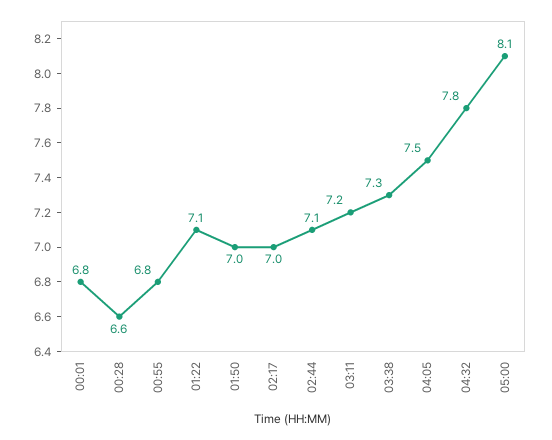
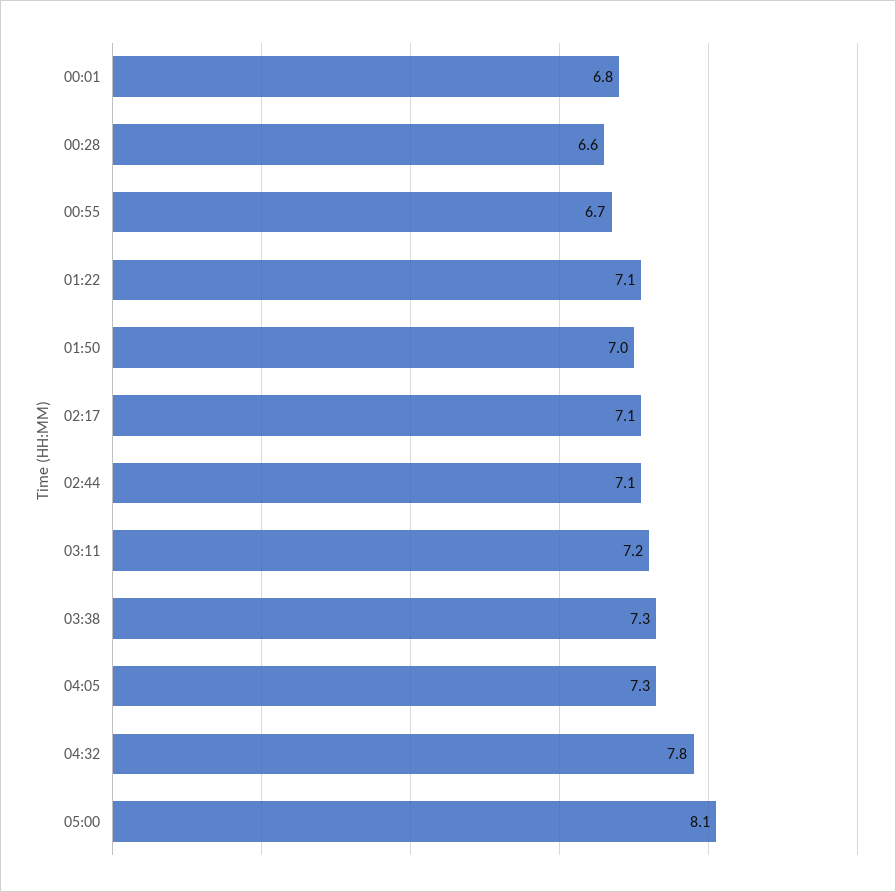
00:55: 6.8 -> 6.7
02:17: 7 -> 7.1
04:05: 7.5 -> 7.3

